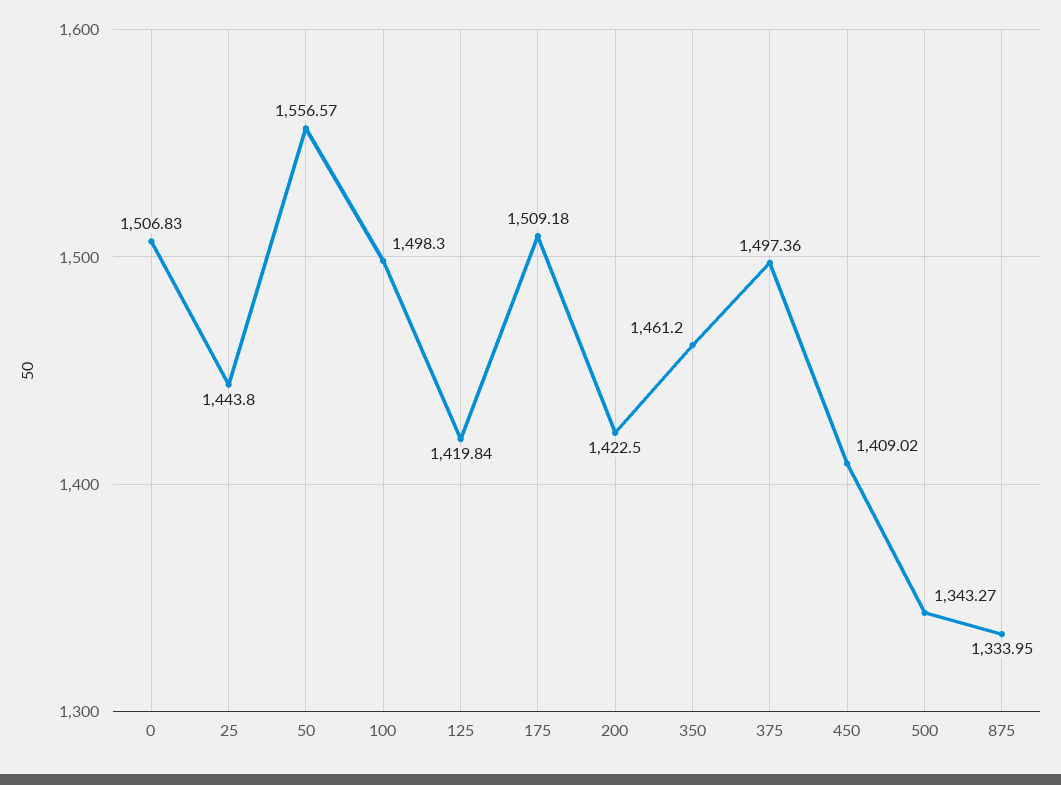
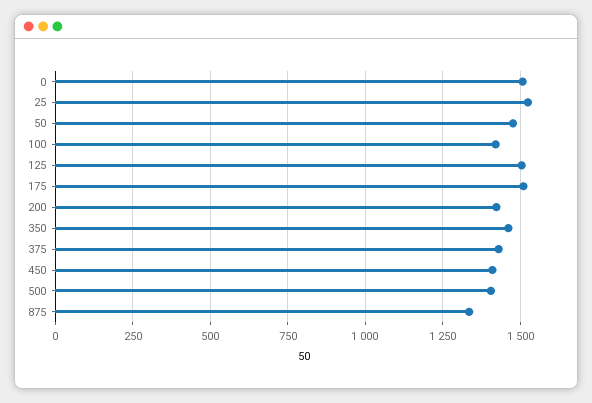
25: 1443.8 -> 1525
50: 1556.57 -> 1475
100: 1498.3 -> 1425
125: 1419.84 -> 1500
375: 1497.36 -> 1425
500: 1343.27 -> 1400

